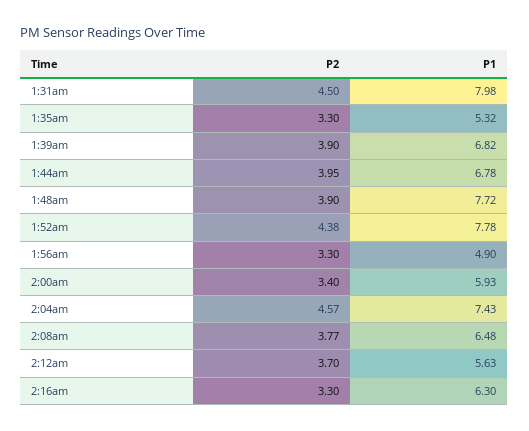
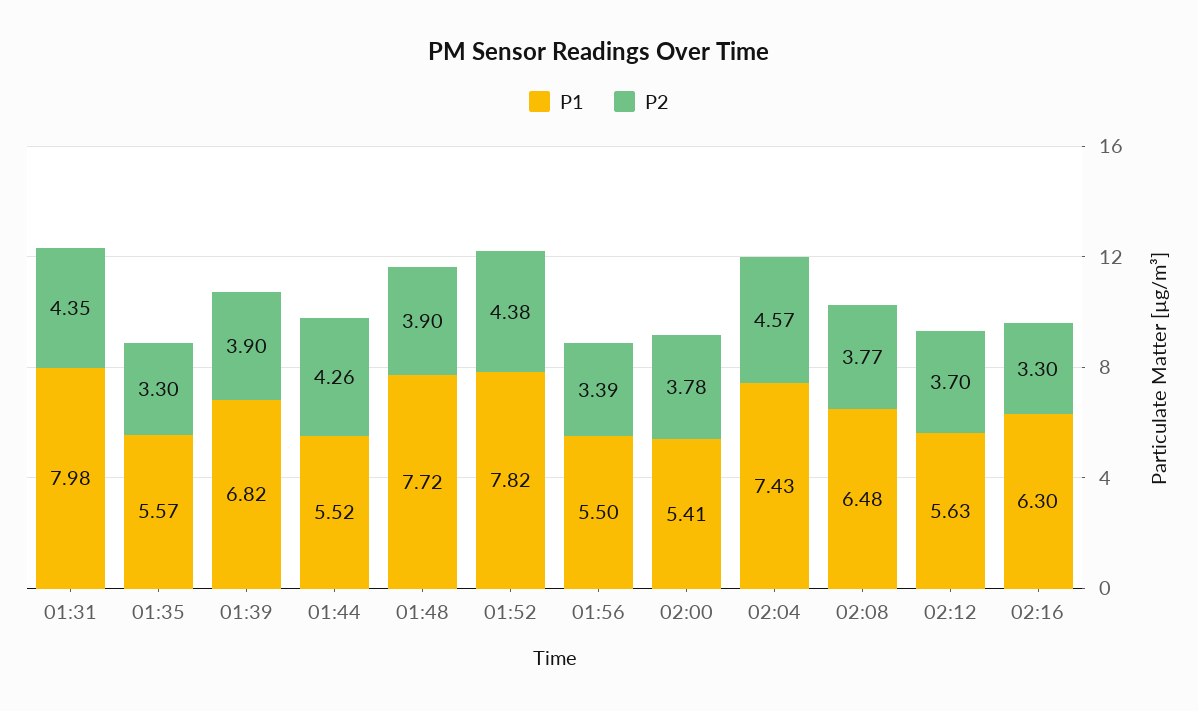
P2, 1:31am: 4.5 -> 4.35
P1, 1:35am: 5.32 -> 5.57
P2, 1:44am: 3.95 -> 4.26
P1, 1:44am: 6.78 -> 5.52
P1, 1:52am: 7.78 -> 7.82
P2, 1:56am: 3.3 -> 3.39
P1, 1:56am: 4.9 -> 5.5
P2, 2:00am: 3.4 -> 3.78
P1, 2:00am: 5.93 -> 5.41

